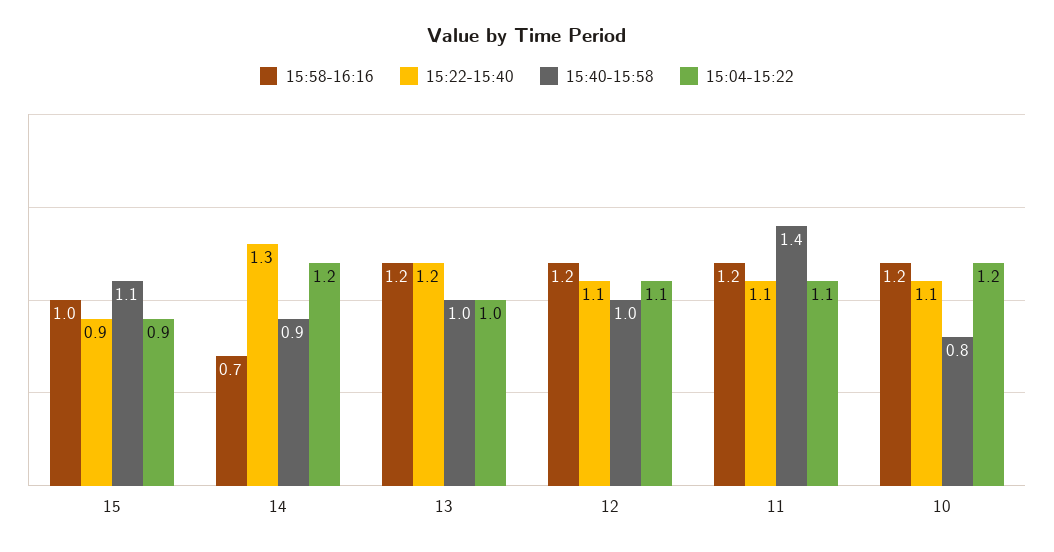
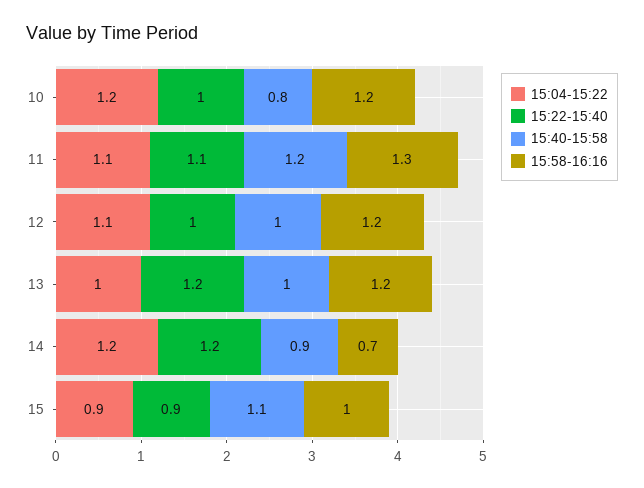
15:22-15:40, 14: 1.3 -> 1.2
15:22-15:40, 12: 1.1 -> 1
15:58-16:16, 11: 1.2 -> 1.3
15:40-15:58, 11: 1.4 -> 1.2
15:22-15:40, 10: 1.1 -> 1

